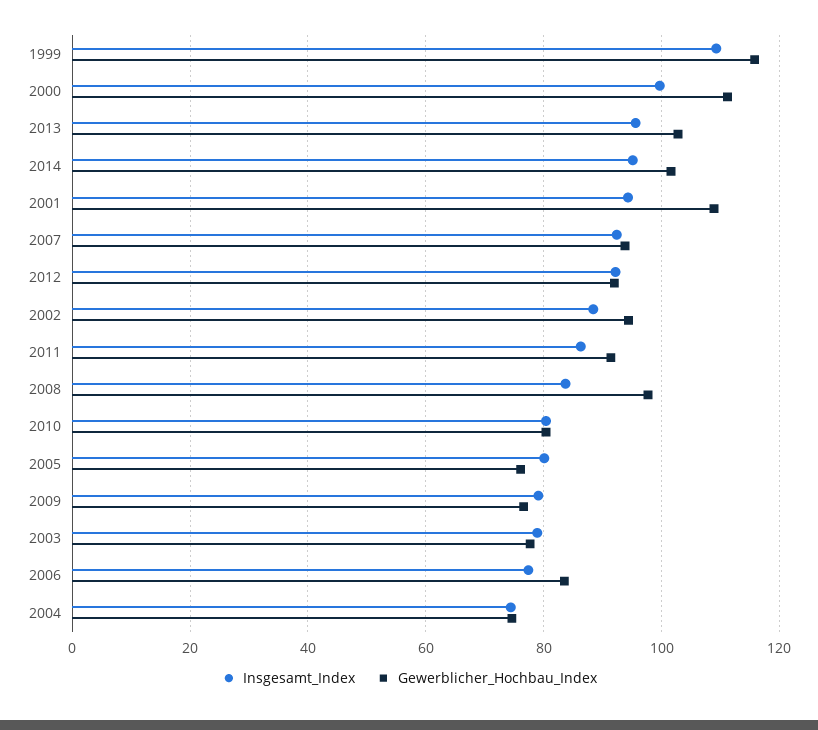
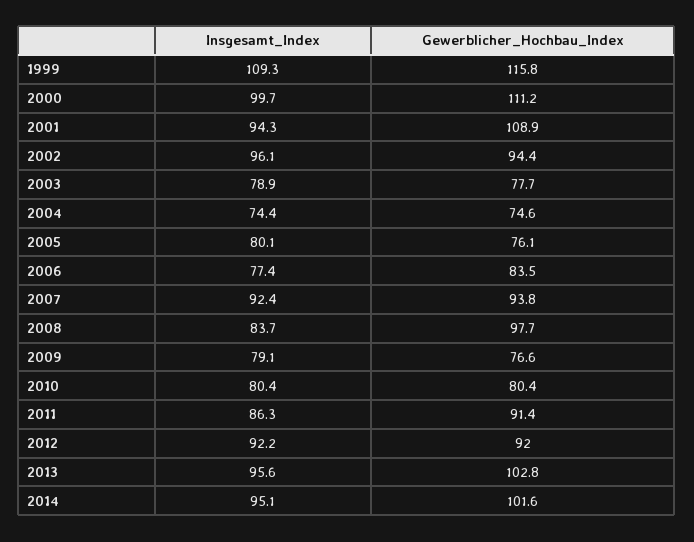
Insgesamt_Index, 2002: 88 -> 96.1

